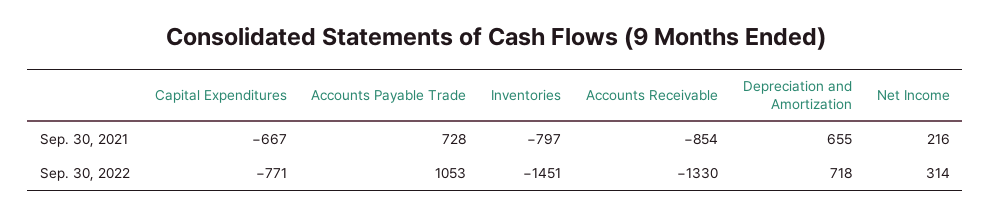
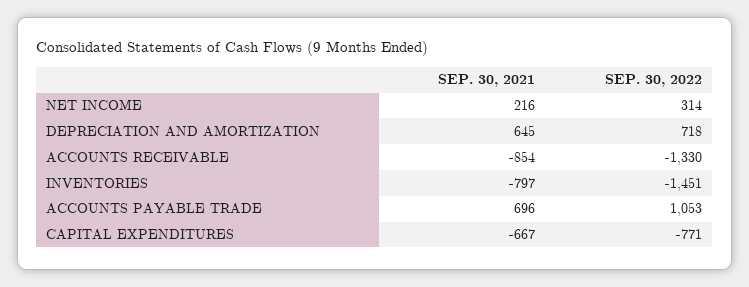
Accounts Payable Trade, Sep. 30, 2021: 728 -> 696
Depreciation and Amortization, Sep. 30, 2021: 655 -> 645

